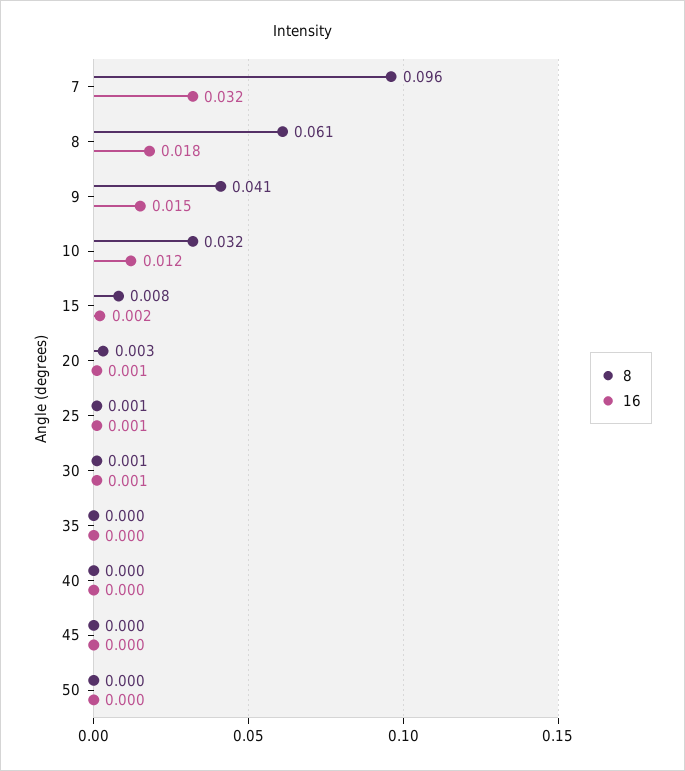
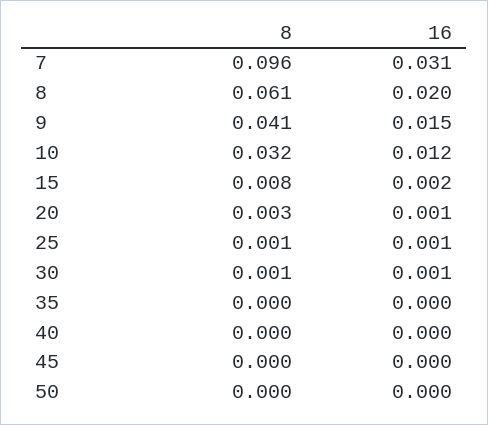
16, 7: 0.032 -> 0.031
16, 8: 0.018 -> 0.02

